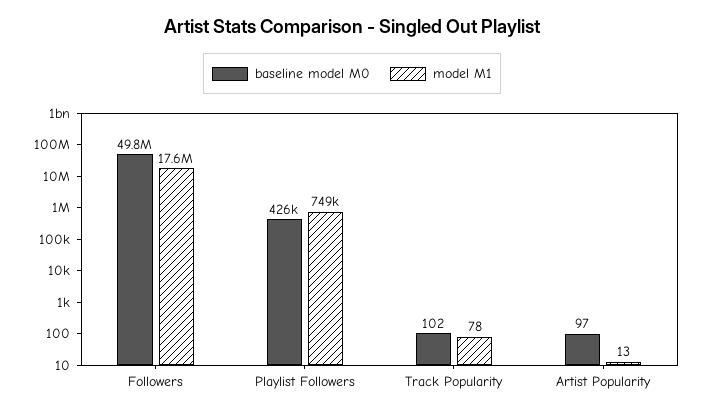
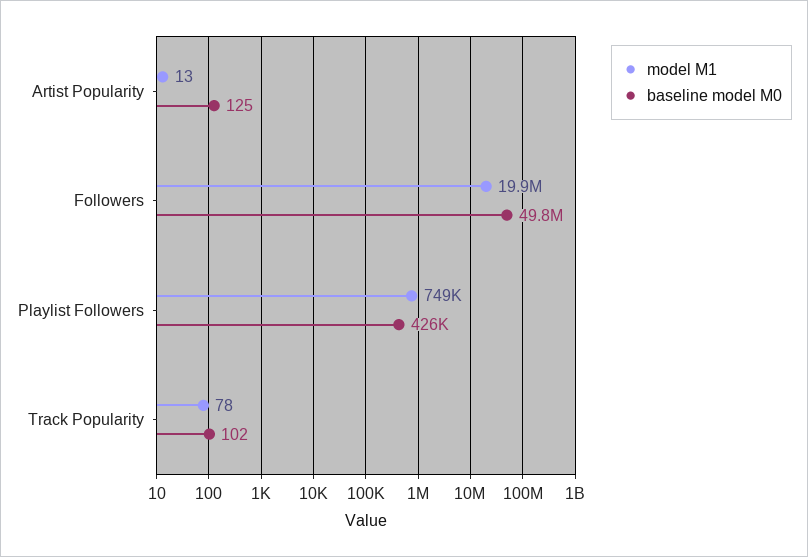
model M1, Followers: 17600000 -> 19900000
baseline model M0, Artist Popularity: 97 -> 125

